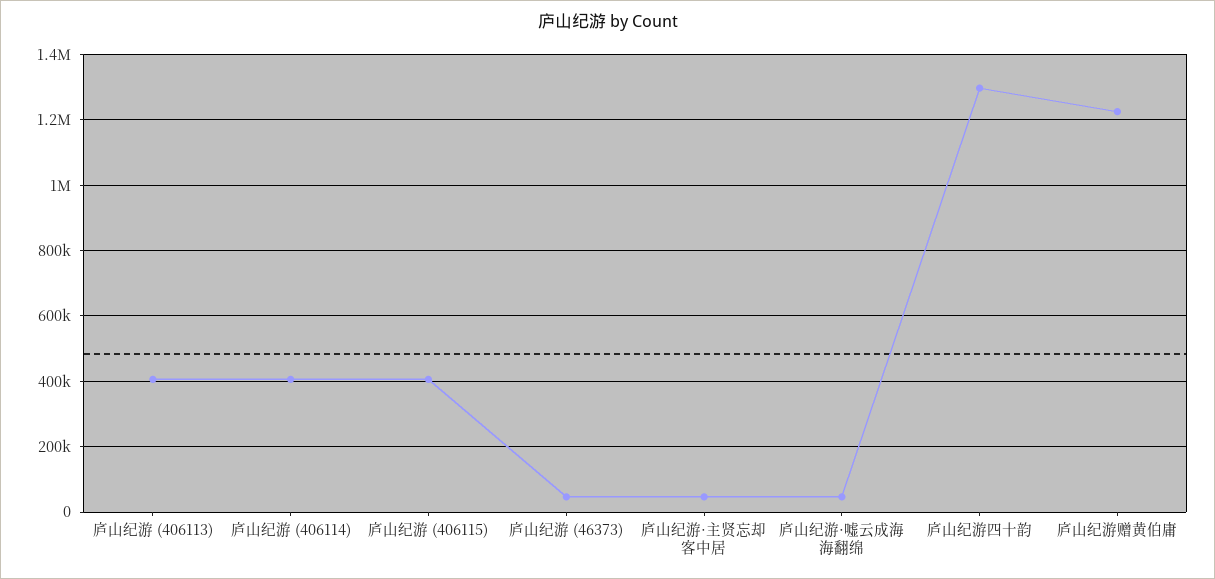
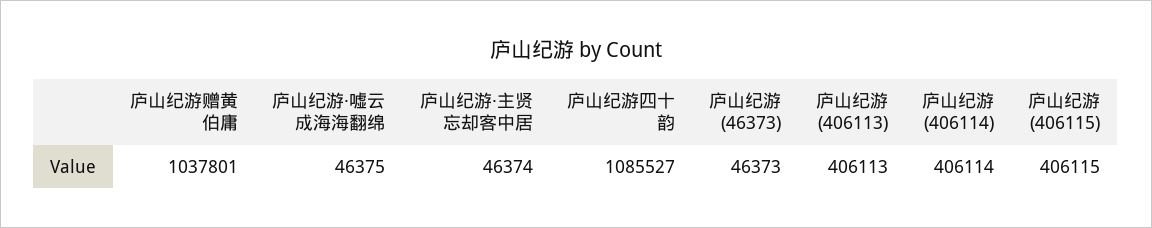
庐山纪游四十韵: 1300000 -> 1085527
庐山纪游赠黄伯庸: 1220000 -> 1037801

